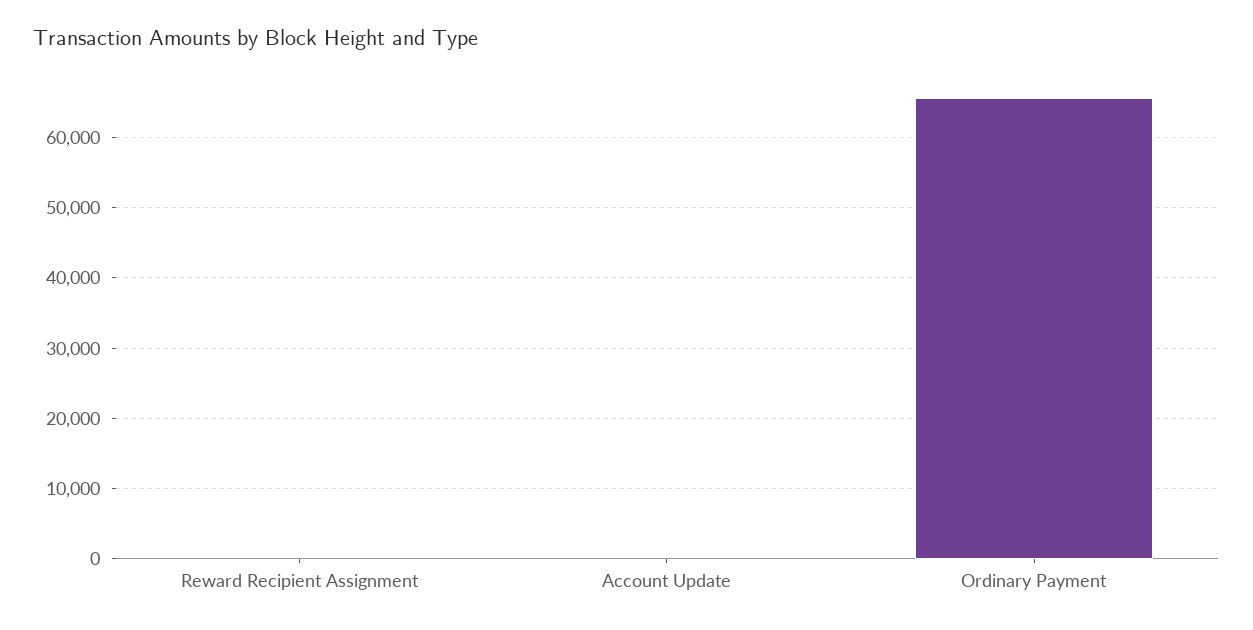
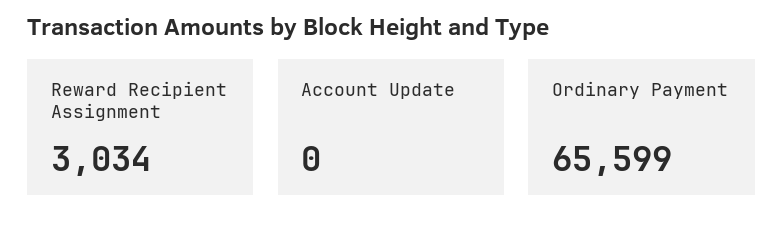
Reward Recipient Assignment: 0 -> 3034

